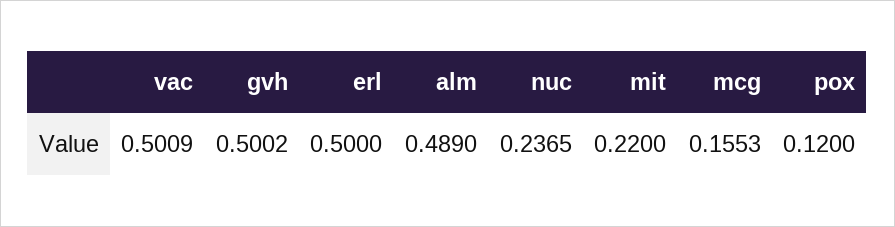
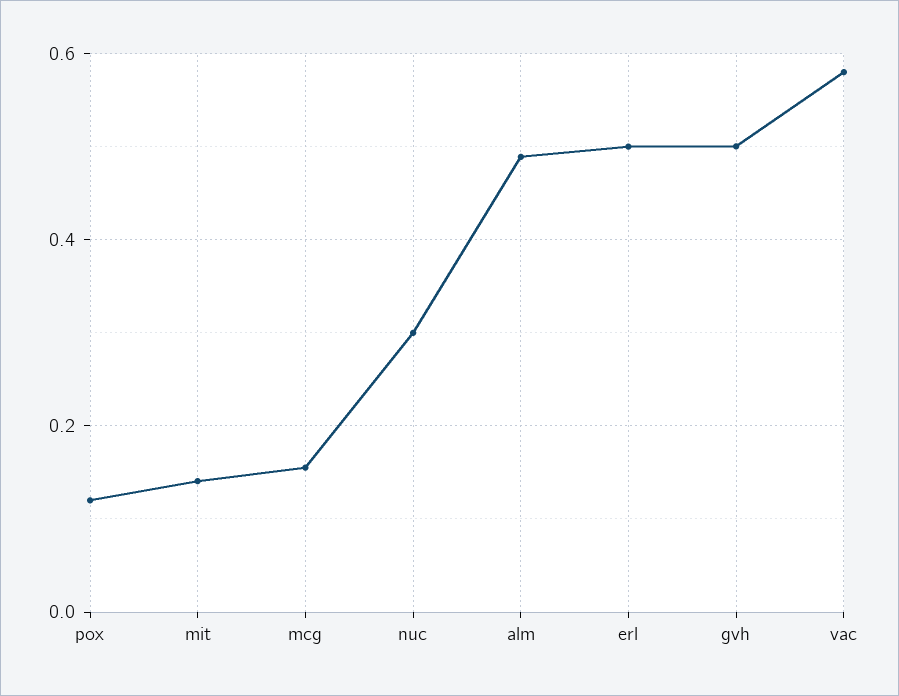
vac: 0.5009 -> 0.58
nuc: 0.2365 -> 0.3
mit: 0.22 -> 0.14

